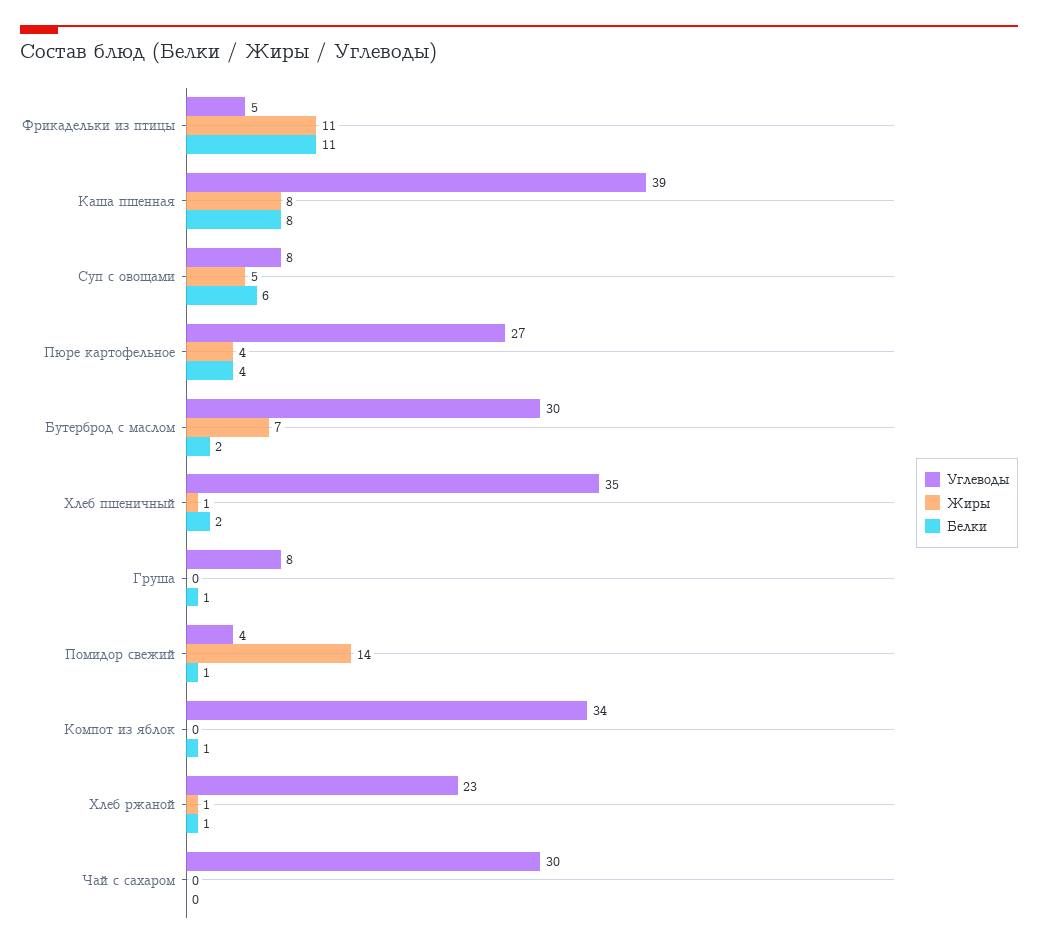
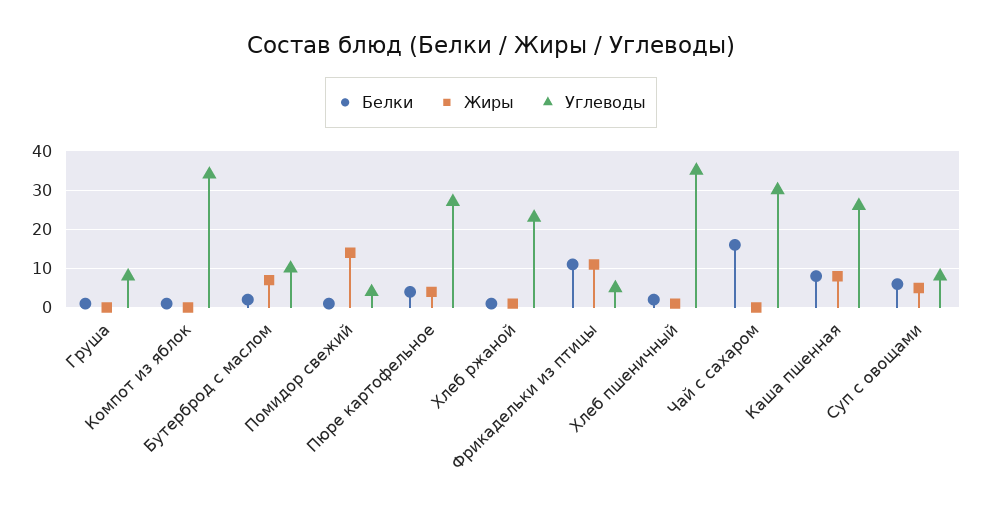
Углеводы, Каша пшенная: 39 -> 25
Углеводы, Бутерброд с маслом: 30 -> 10
Белки, Чай с сахаром: 0 -> 15

